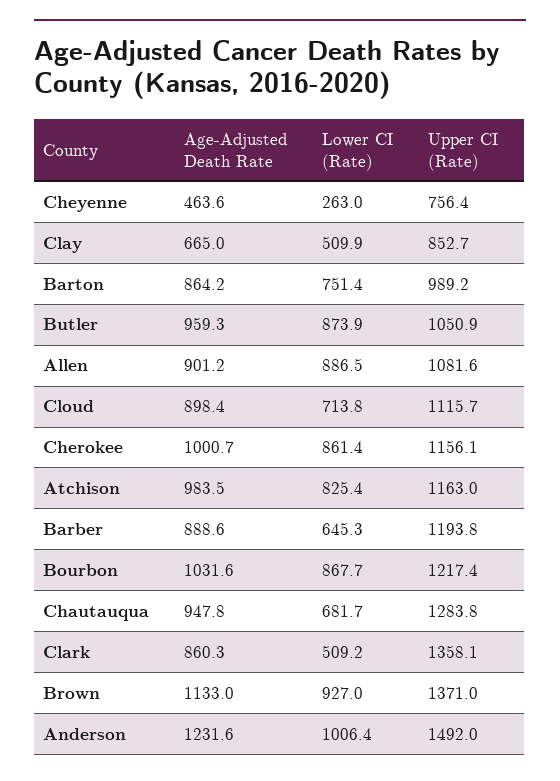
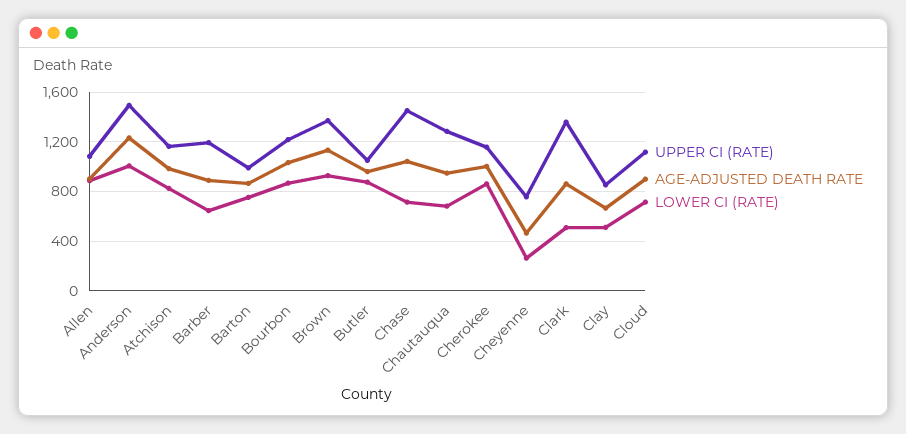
Upper CI (Rate), Chase: none -> 1450
Age-Adjusted Death Rate, Chase: none -> 1050
Lower CI (Rate), Chase: none -> 700

